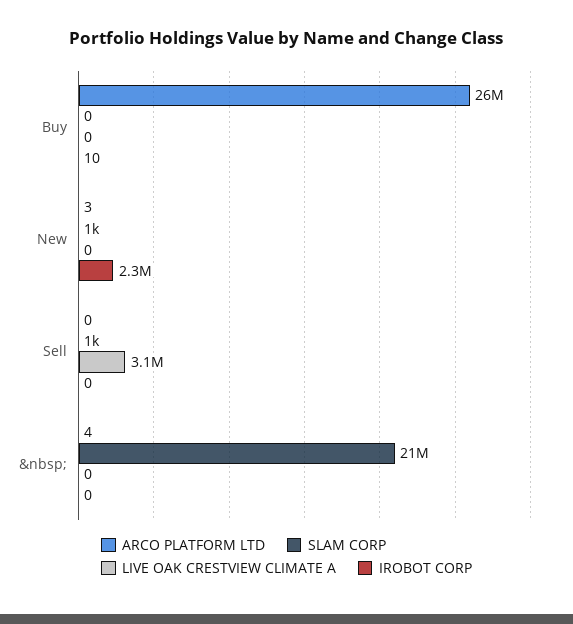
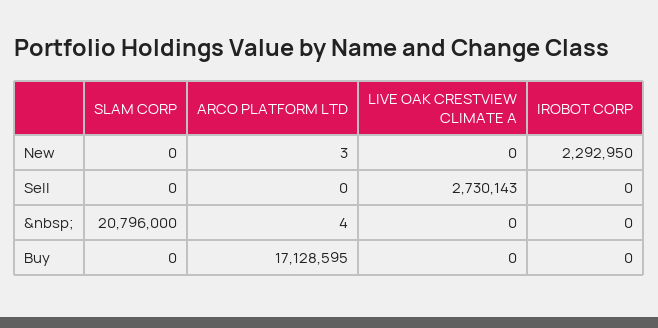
ARCO PLATFORM LTD, Buy: 26000000 -> 17128595
IROBOT CORP, Buy: 10 -> 0
SLAM CORP, New: 1000 -> 0
SLAM CORP, Sell: 1000 -> 0
LIVE OAK CRESTVIEW CLIMATE A, Sell: 3100000 -> 2730143

